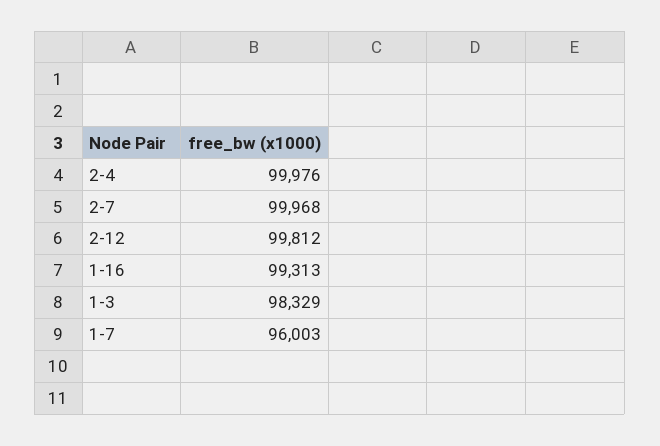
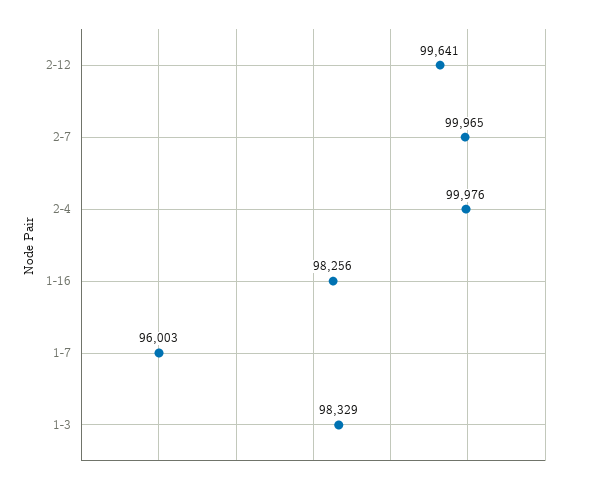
2-7: 99968 -> 99965
2-12: 99812 -> 99641
1-16: 99313 -> 98256

